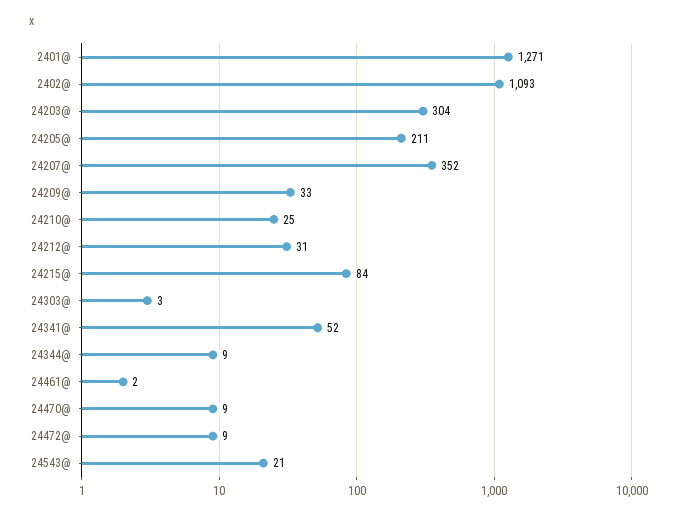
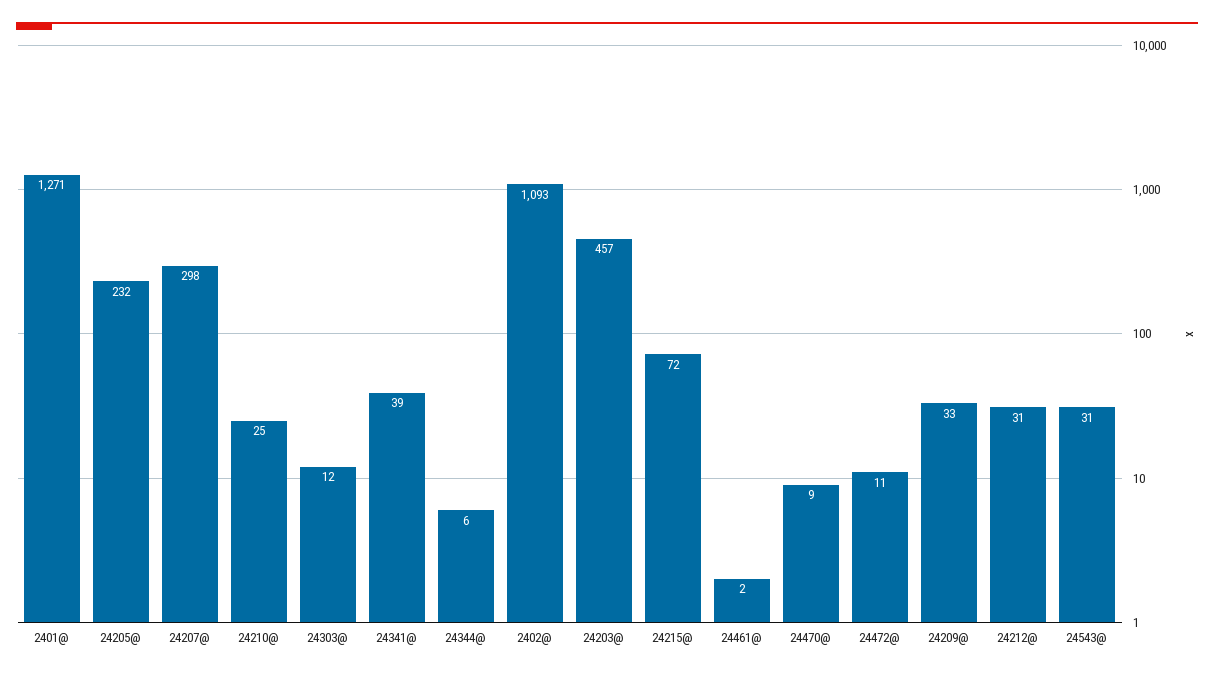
24203@: 304 -> 457
24205@: 211 -> 232
24207@: 352 -> 298
24215@: 84 -> 72
24303@: 3 -> 12
24341@: 52 -> 39
24344@: 9 -> 6
24472@: 9 -> 11
24543@: 21 -> 31

